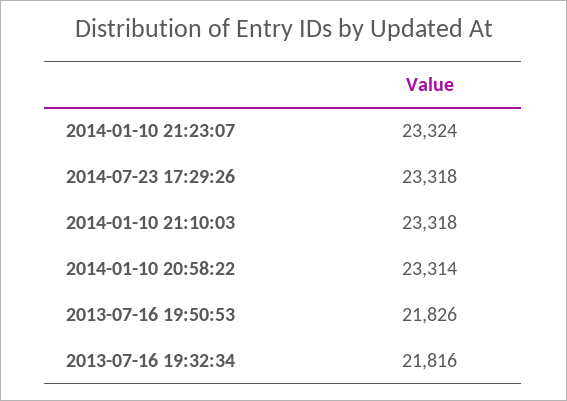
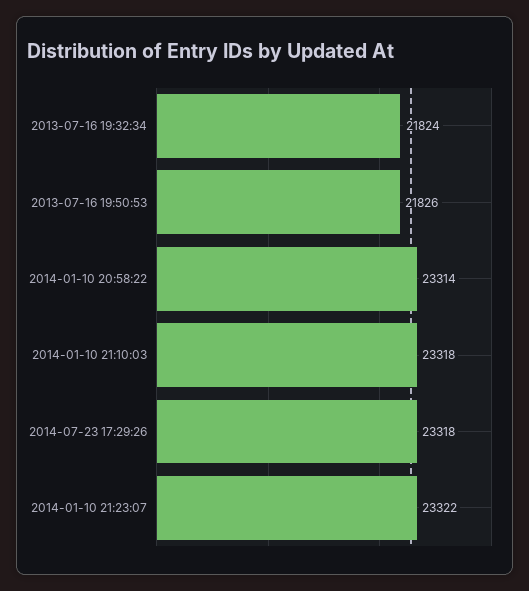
2014-01-10 21:23:07: 23324 -> 23322
2013-07-16 19:32:34: 21816 -> 21824

